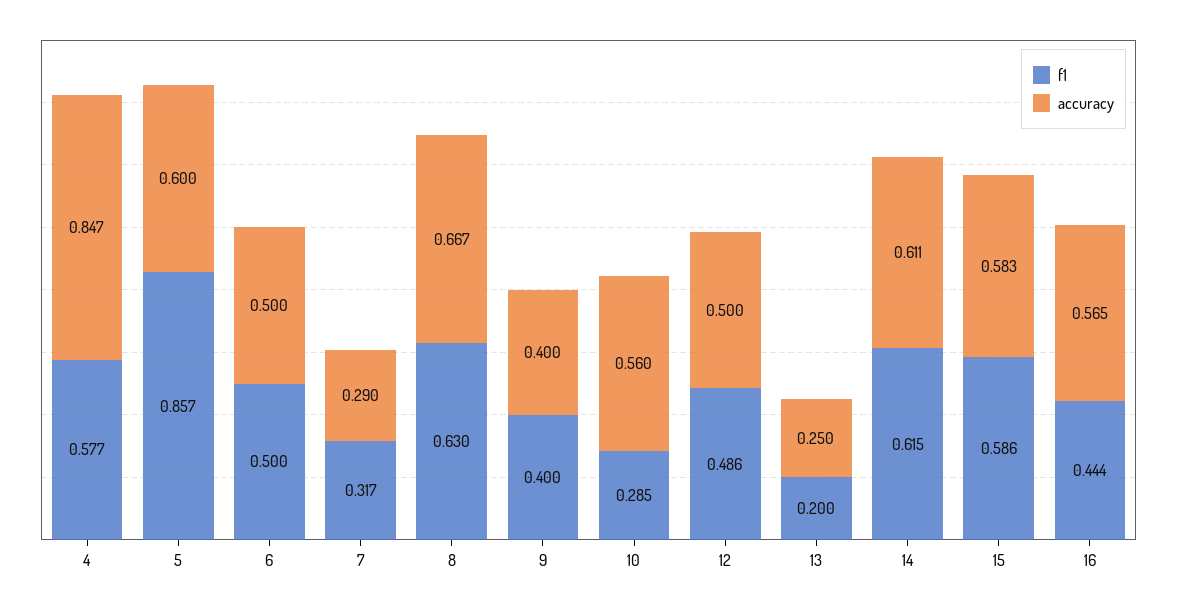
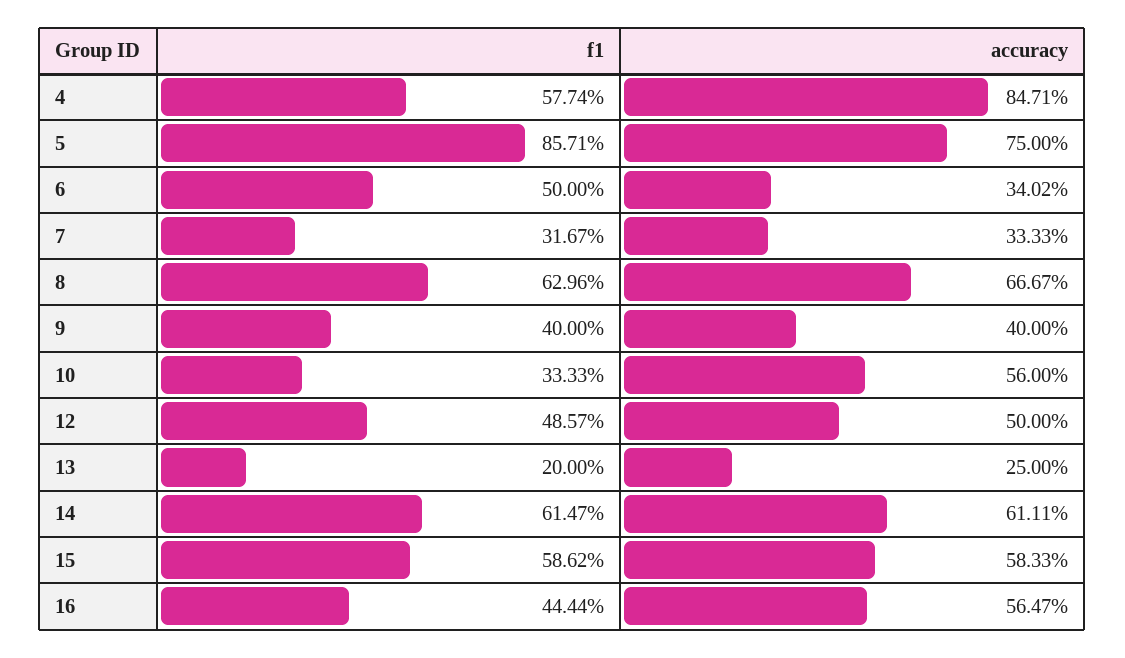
accuracy, 5: 0.6 -> 0.75
accuracy, 6: 0.5 -> 0.3402
accuracy, 7: 0.29 -> 0.3333
f1, 10: 0.285 -> 0.3333

